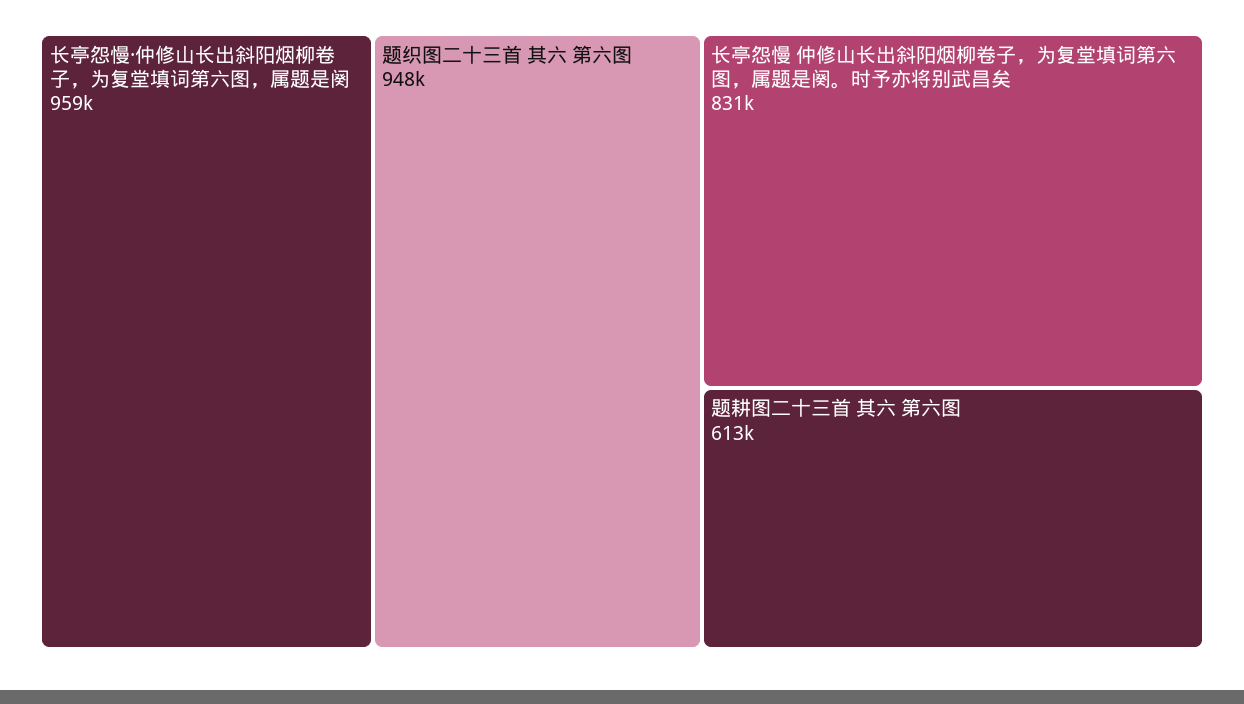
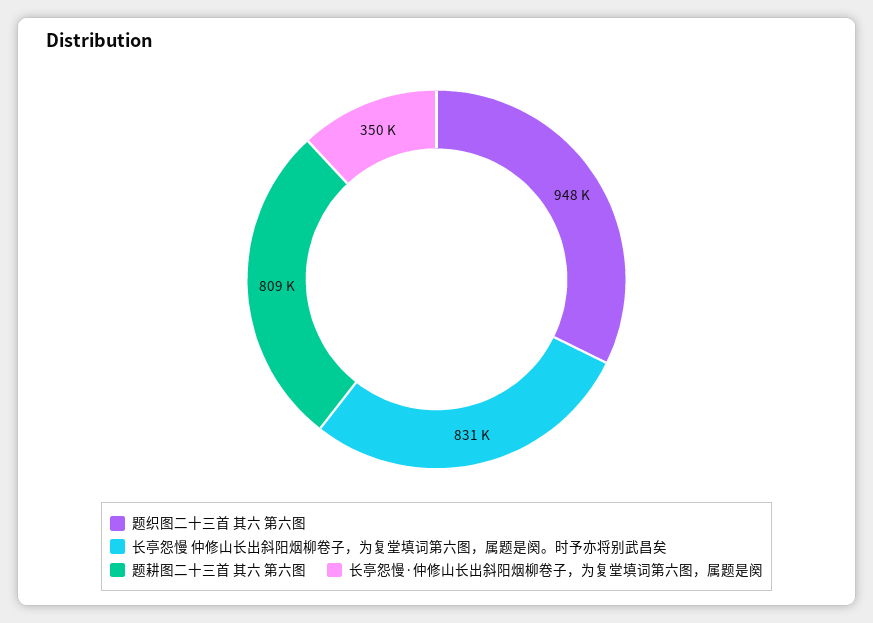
长亭怨慢·仲修山长出斜阳烟柳卷子，为复堂填词第六图，属题是阕: 959000 -> 350000
题耕图二十三首 其六 第六图: 613000 -> 809000

